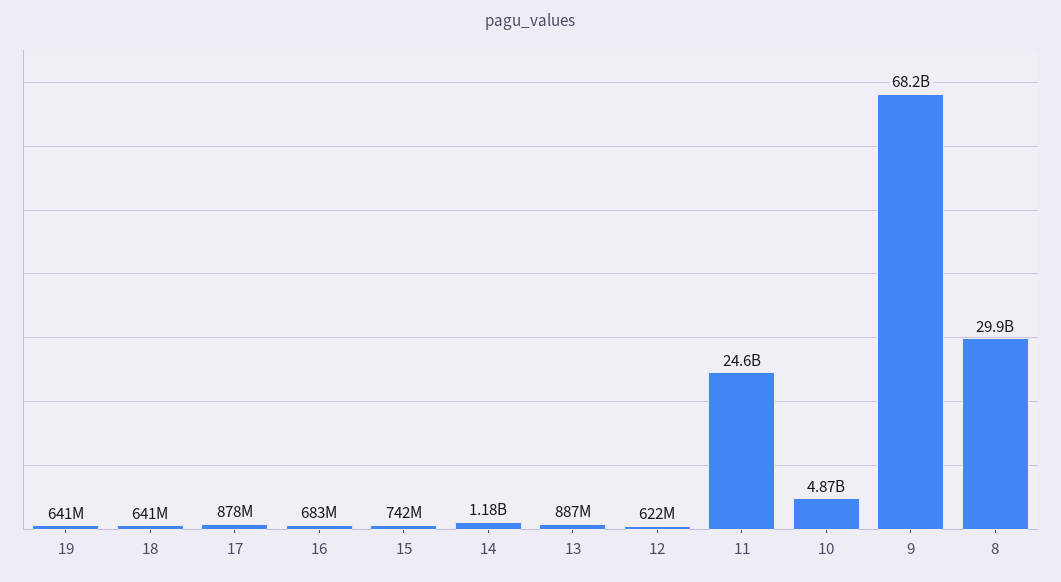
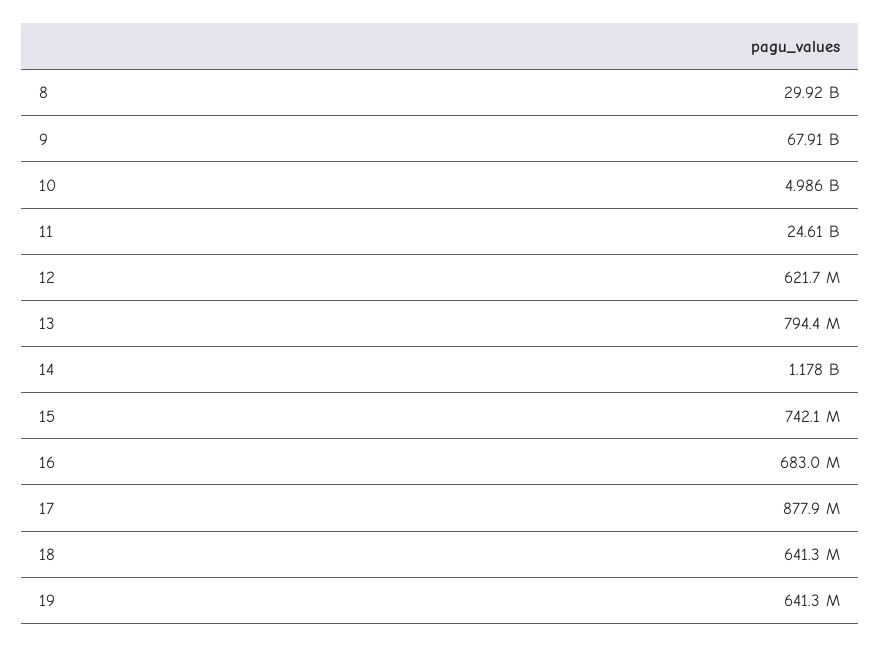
13: 887000000 -> 794400000
10: 4870000000 -> 4986000000
9: 68200000000 -> 67910000000

